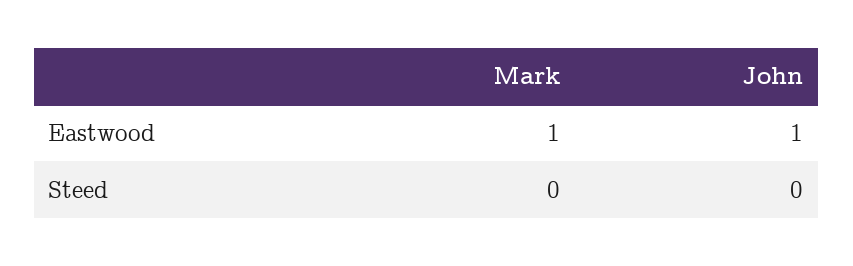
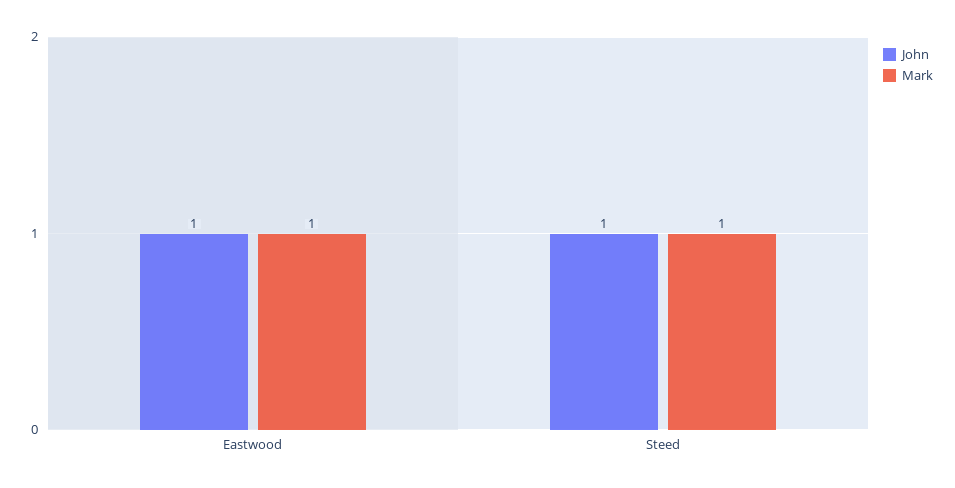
Mark, Steed: 0 -> 1
John, Steed: 0 -> 1

